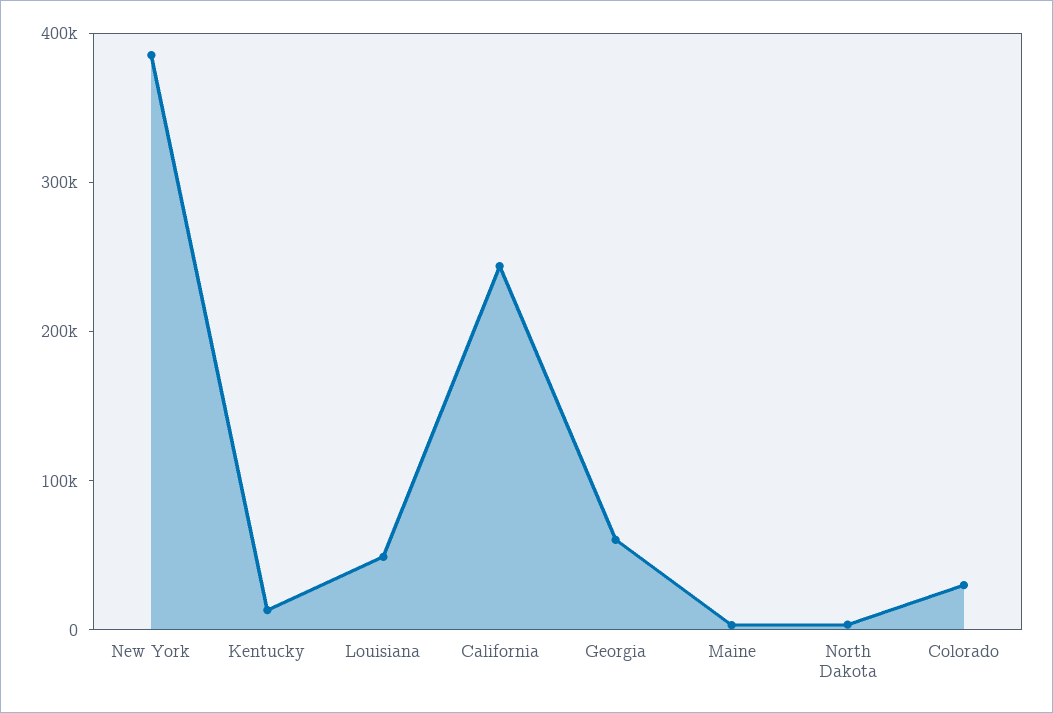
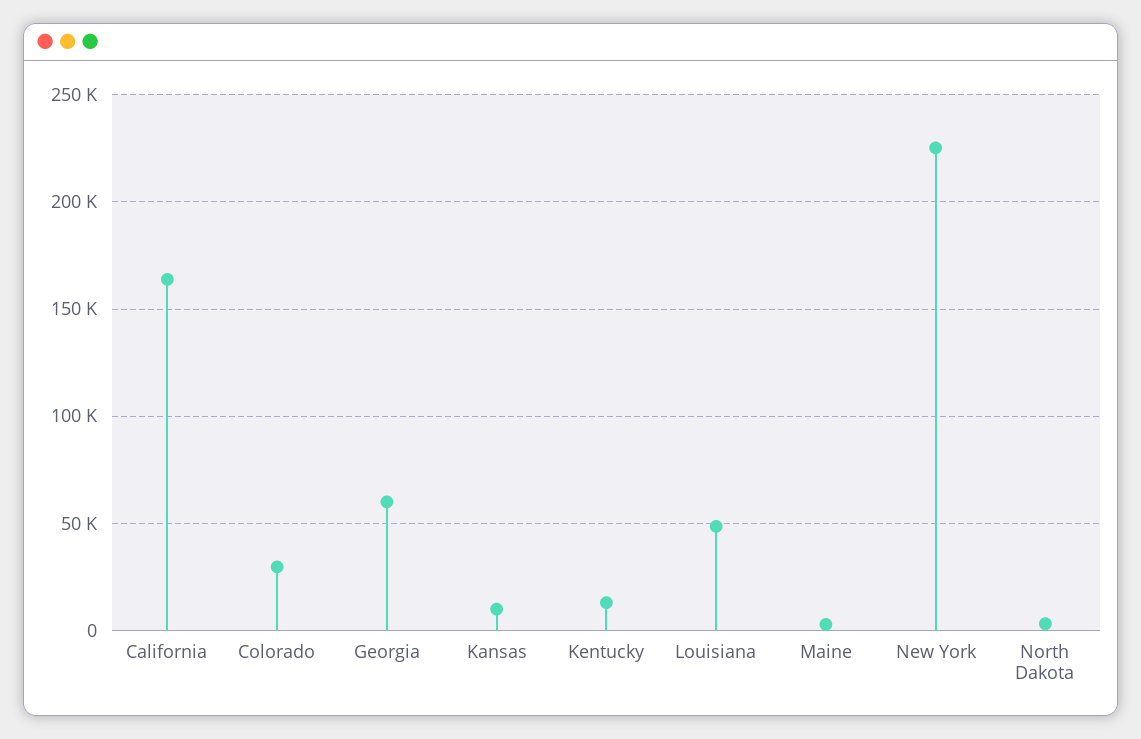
New York: 380000 -> 225000
California: 240000 -> 165000
Kansas: none -> 10000

